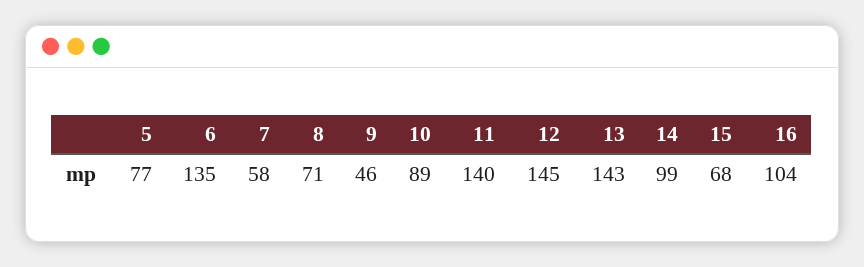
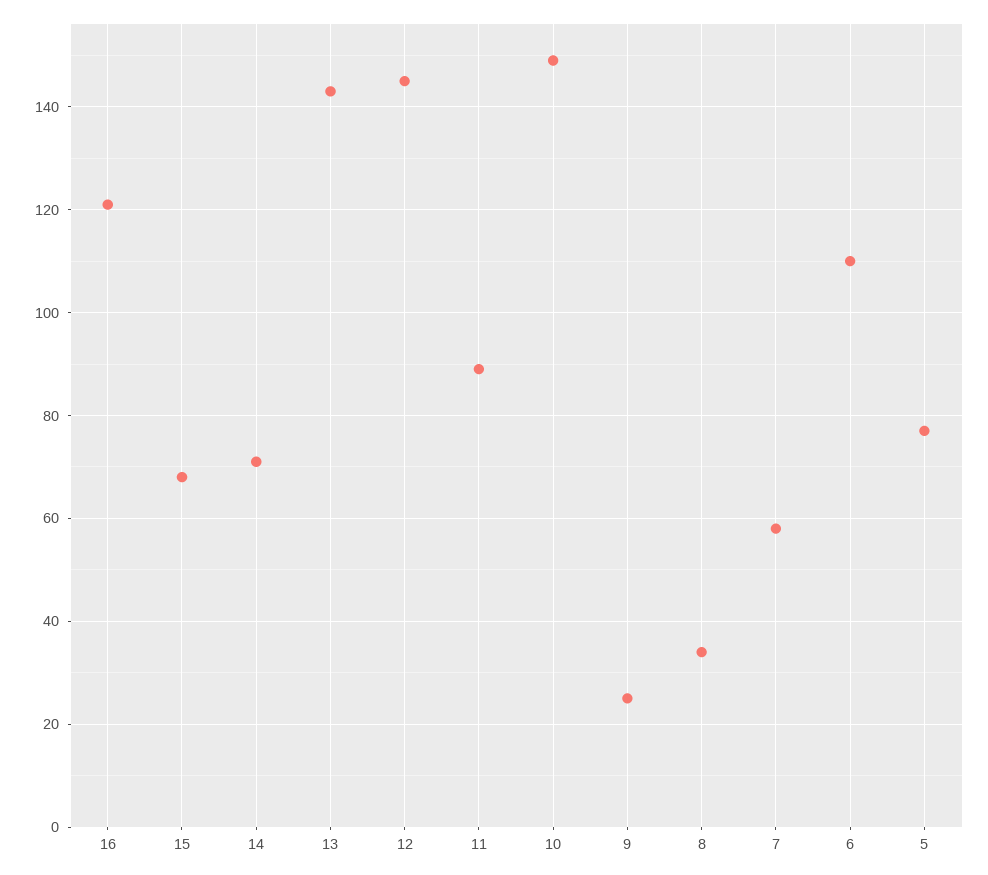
6: 135 -> 110
8: 71 -> 35
9: 46 -> 25
10: 89 -> 150
11: 140 -> 90
14: 99 -> 70
16: 104 -> 120

